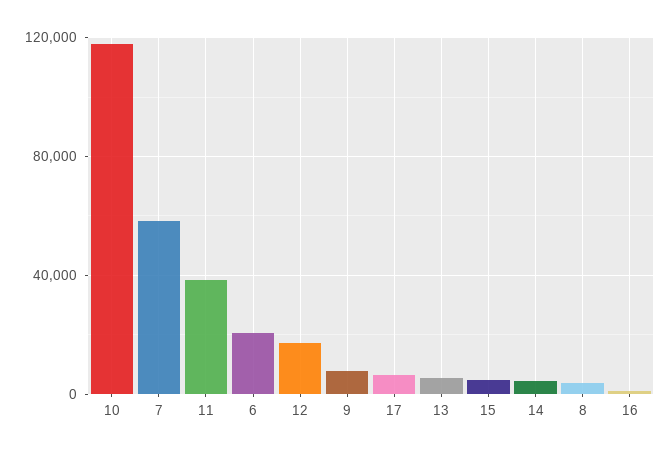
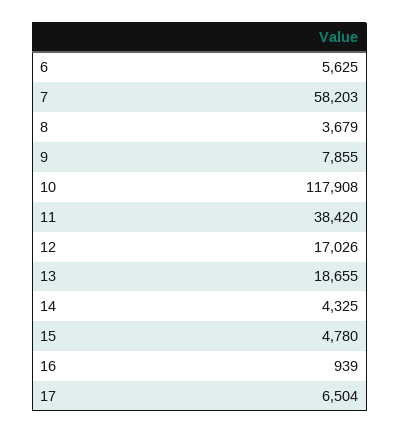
6: 20000 -> 5625
13: 5000 -> 18655

